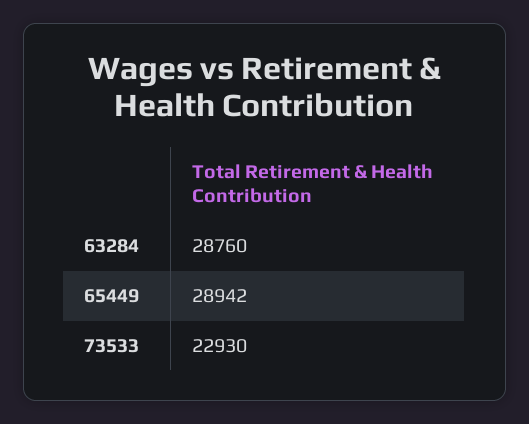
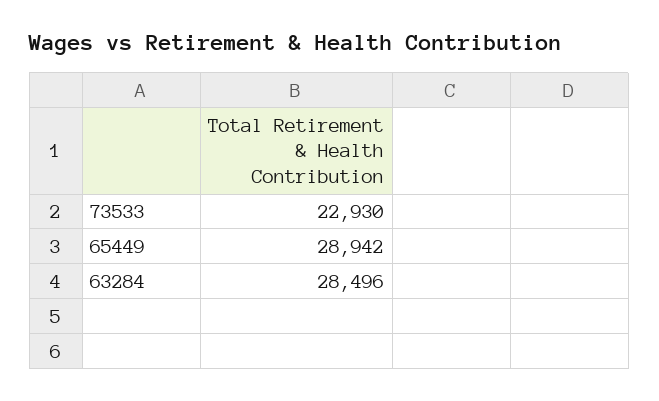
63284: 28760 -> 28496

